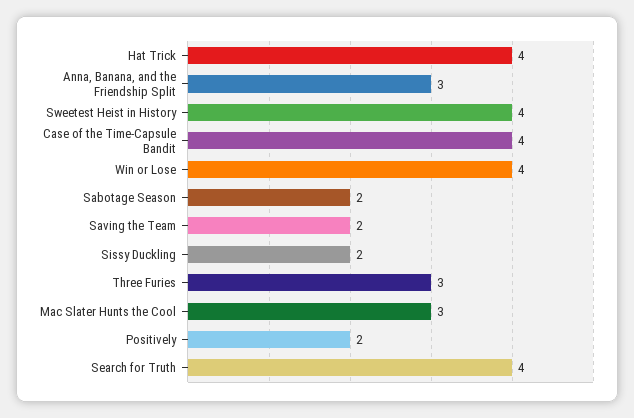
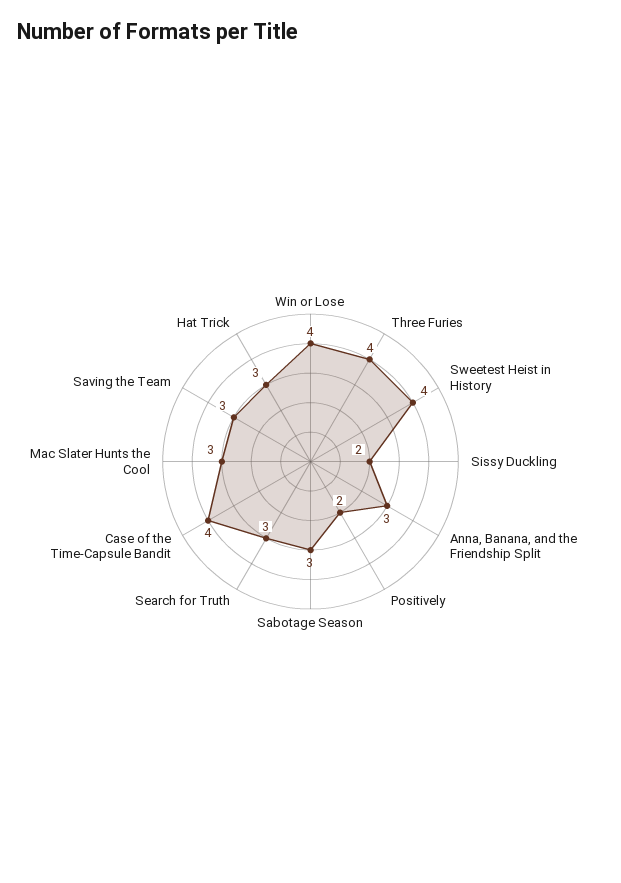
Hat Trick: 4 -> 3
Sabotage Season: 2 -> 3
Saving the Team: 2 -> 3
Three Furies: 3 -> 4
Search for Truth: 4 -> 3

